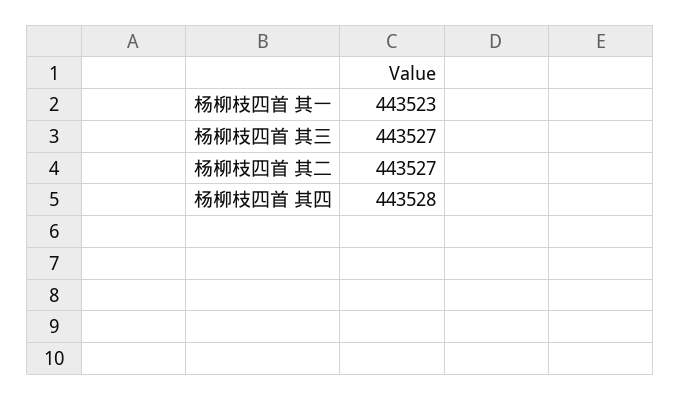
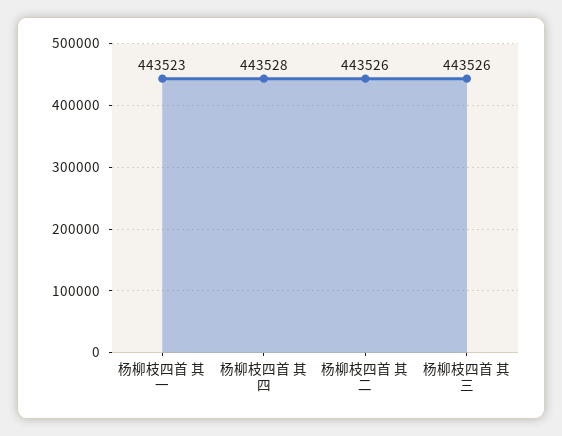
杨柳枝四首 其三: 443527 -> 443526
杨柳枝四首 其二: 443527 -> 443526

